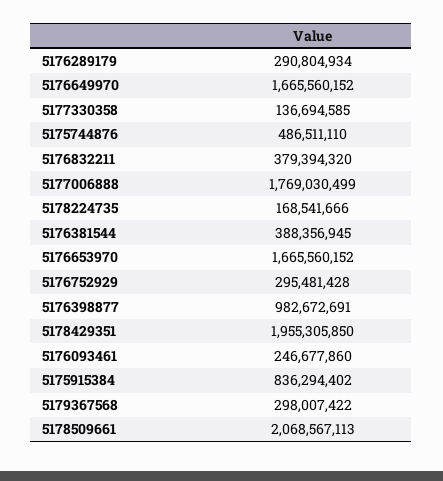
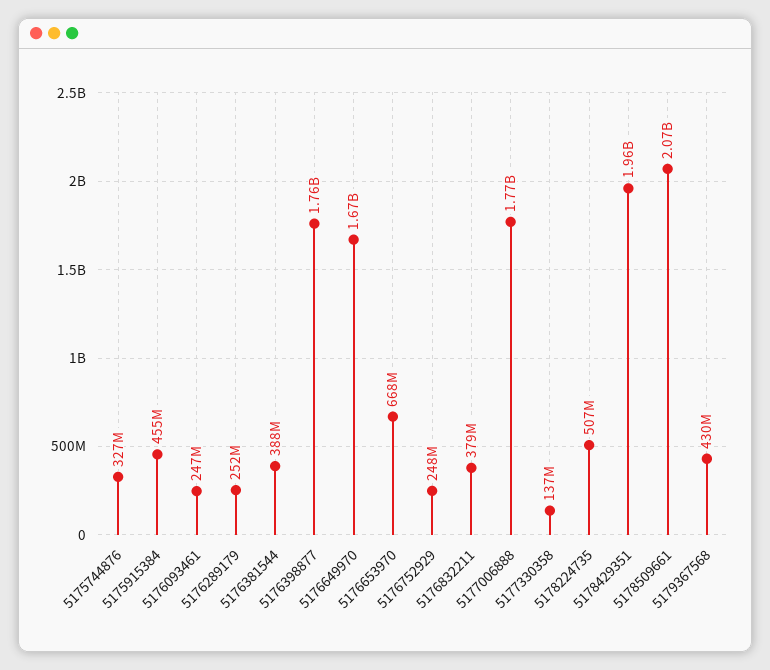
5176289179: 290804934 -> 252000000
5175744876: 486511110 -> 327000000
5178224735: 168541666 -> 507000000
5176653970: 1665560152 -> 668000000
5176752929: 295481428 -> 248000000
5176398877: 982672691 -> 1760000000
5175915384: 836294402 -> 455000000
5179367568: 298007422 -> 430000000

